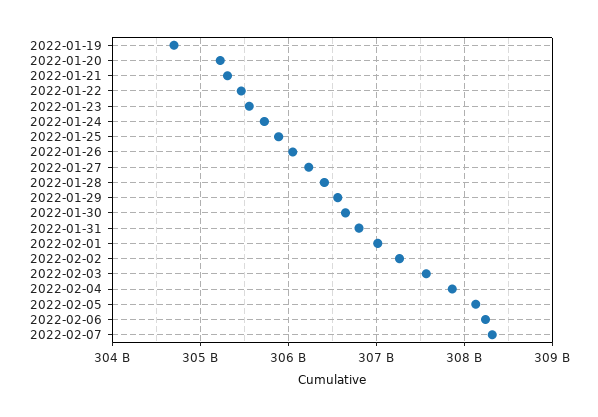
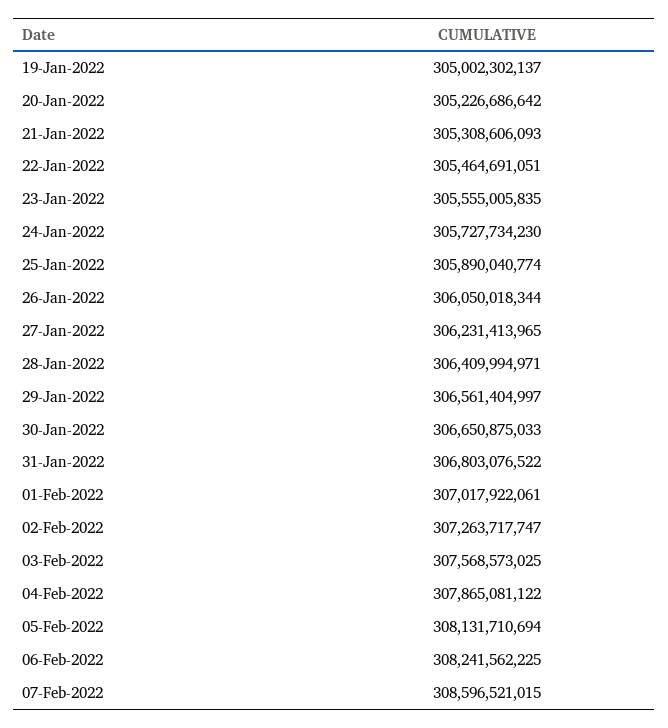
2022-01-19: 304700000000 -> 305002302137
2022-02-07: 308300000000 -> 308596521015

